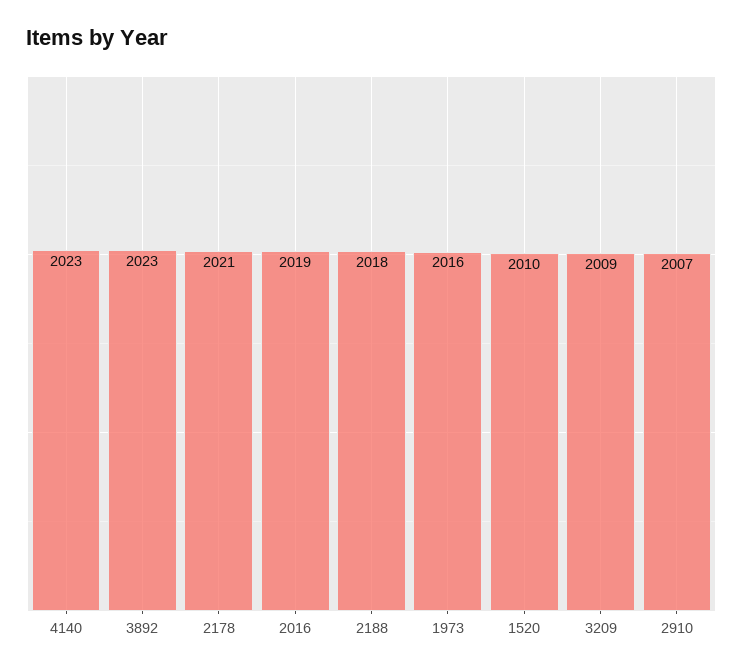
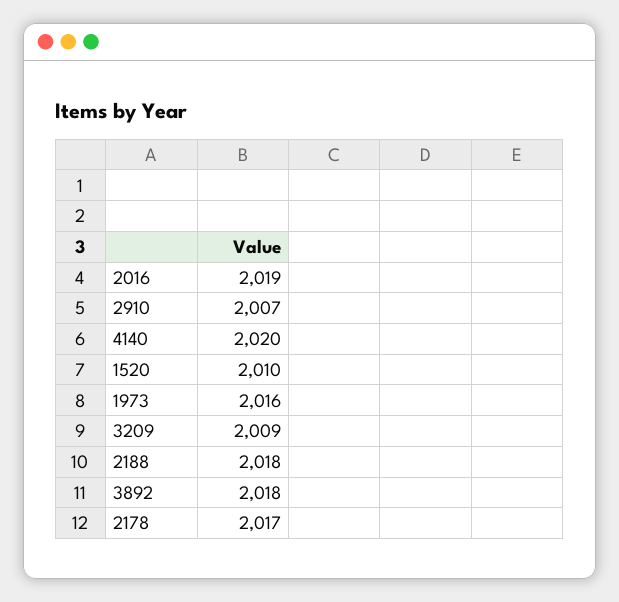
4140: 2023 -> 2020
3892: 2023 -> 2018
2178: 2021 -> 2017

